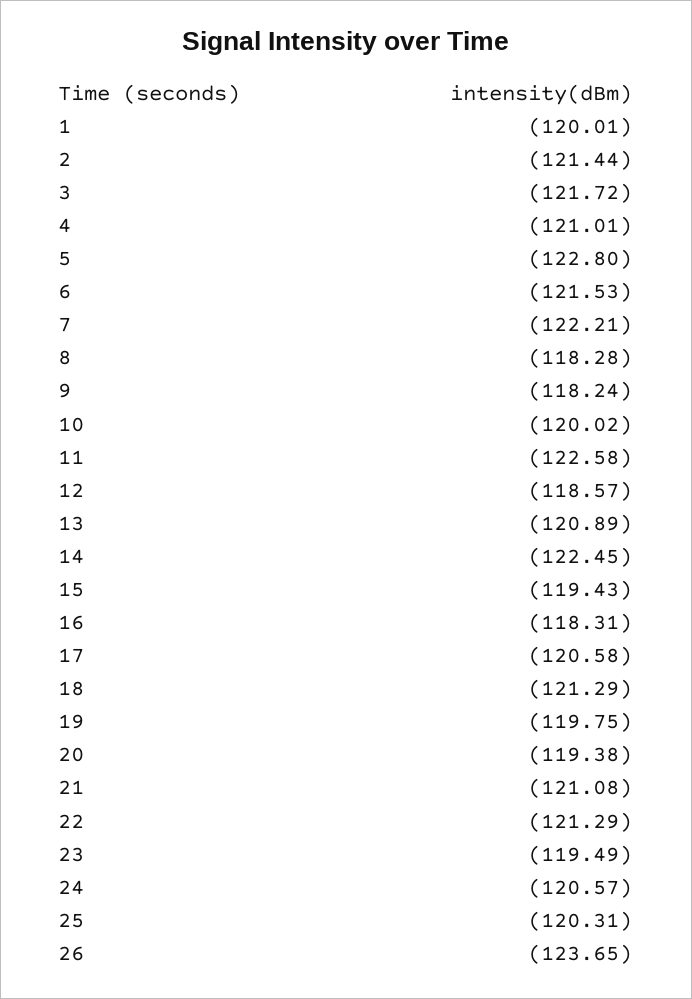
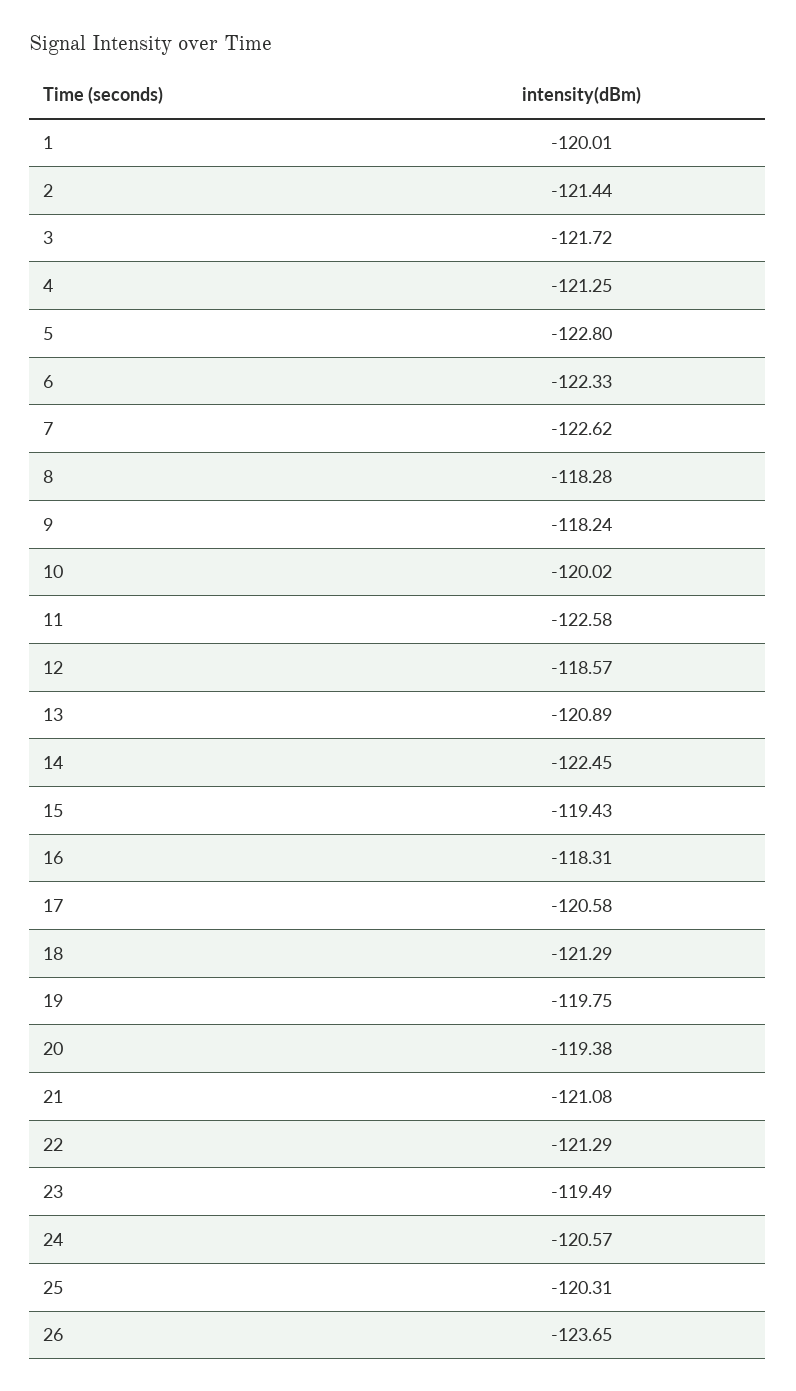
4: -121.01 -> -121.25
6: -121.53 -> -122.33
7: -122.21 -> -122.62

